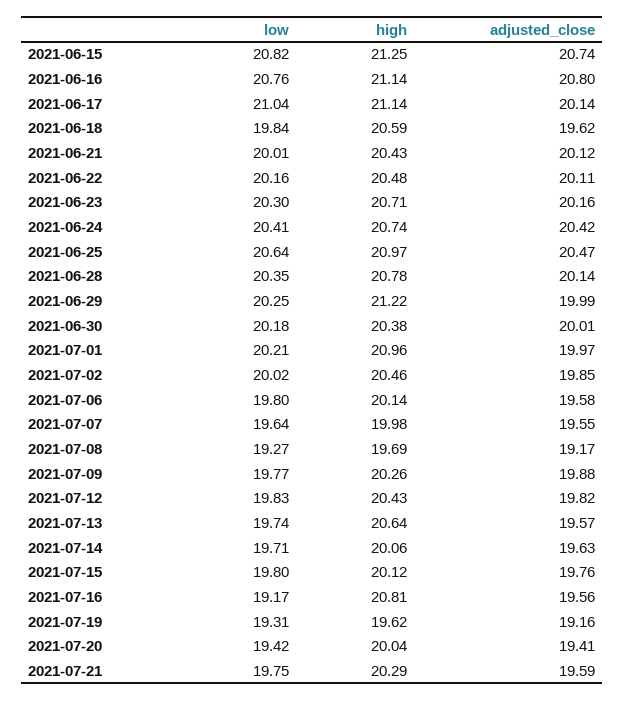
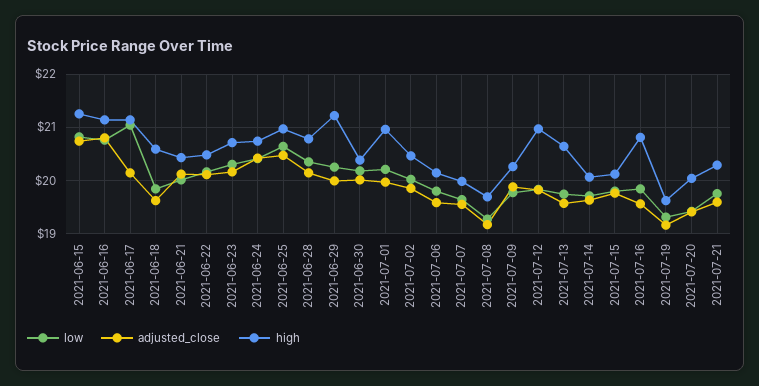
high, 2021-07-12: 20.43 -> 21
low, 2021-07-16: 19.17 -> 19.8

